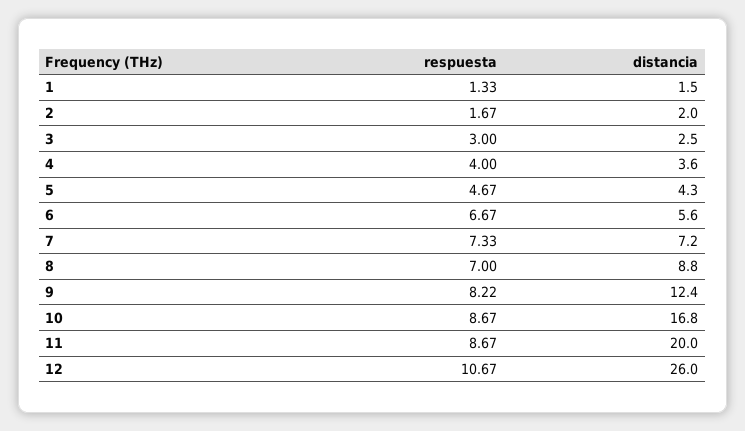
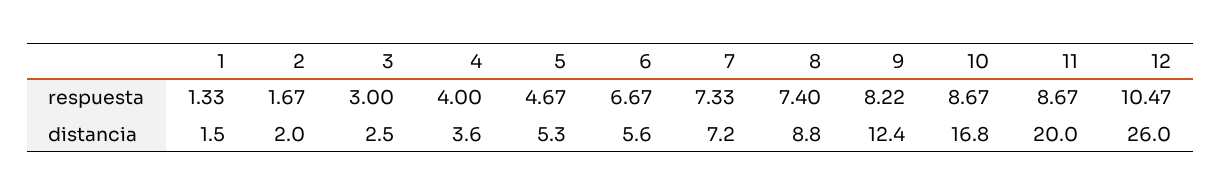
distancia, 5: 4.3 -> 5.3
respuesta, 8: 7 -> 7.4
respuesta, 12: 10.67 -> 10.47

